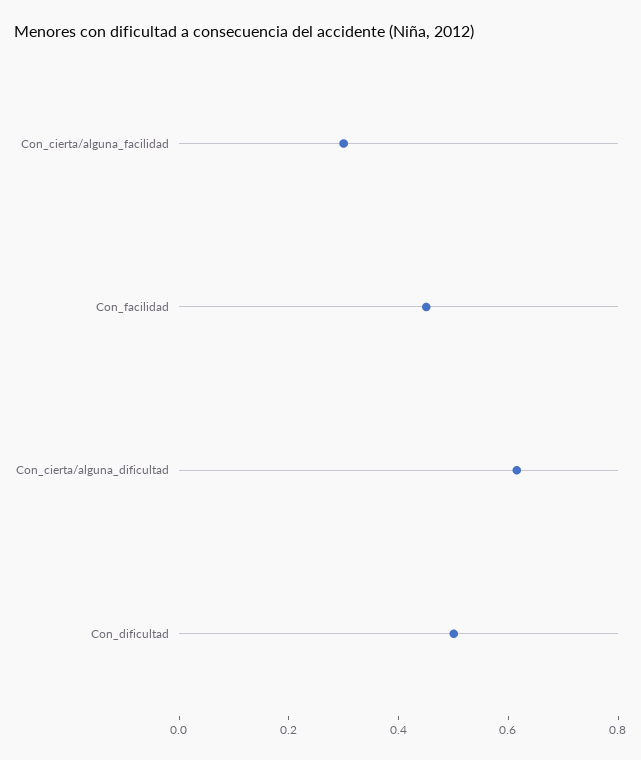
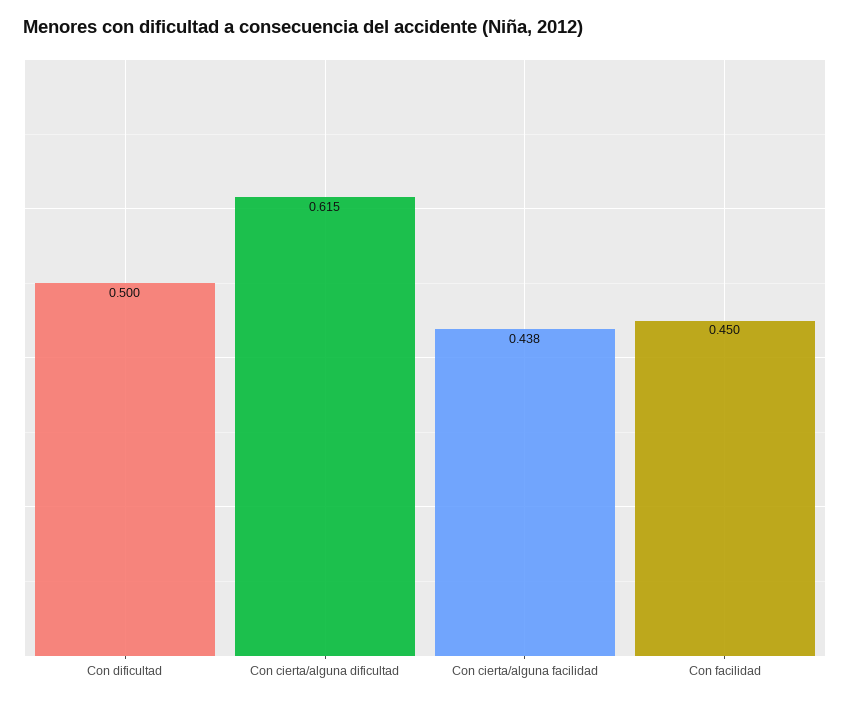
Con_cierta/alguna_facilidad: 0.3 -> 0.438

